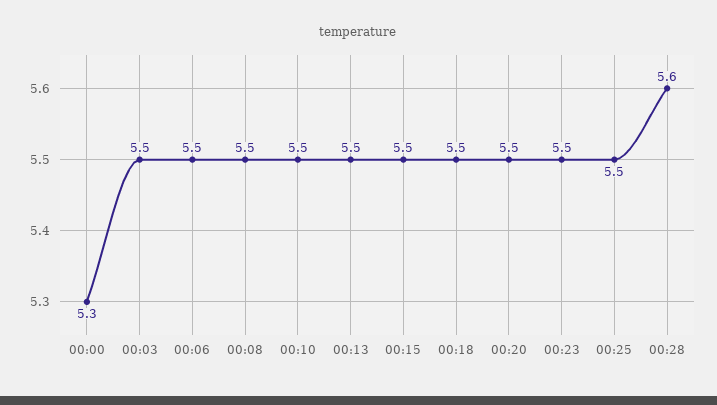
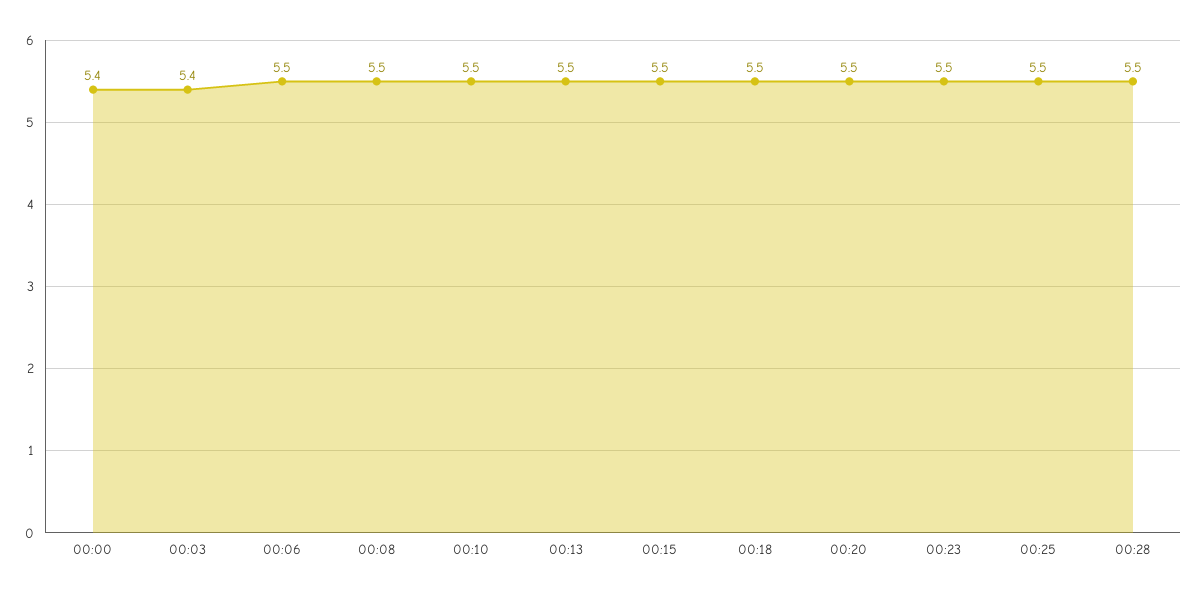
00:00: 5.3 -> 5.4
00:03: 5.5 -> 5.4
00:28: 5.6 -> 5.5

